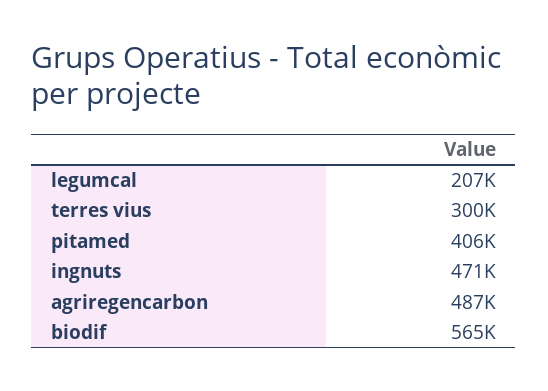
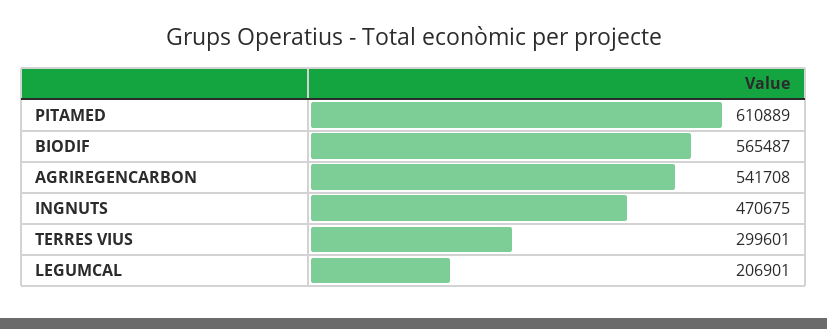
pitamed: 406000 -> 610889
agriregencarbon: 487000 -> 541708

